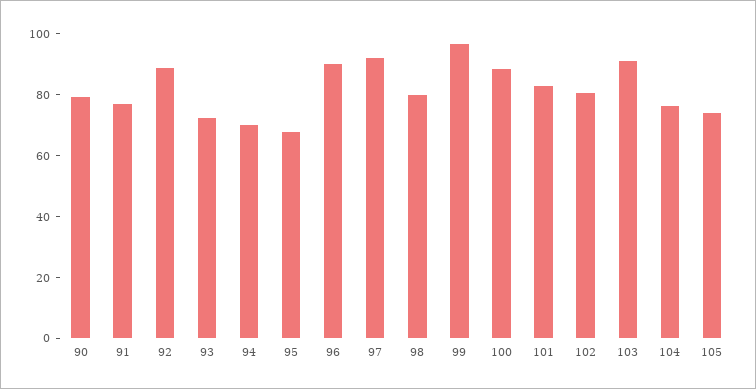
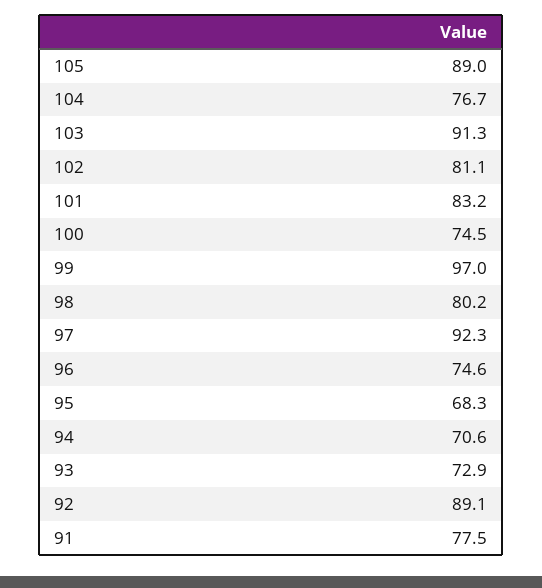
90: 80 -> none
96: 90 -> 74.6
100: 90 -> 74.5
105: 75 -> 89

